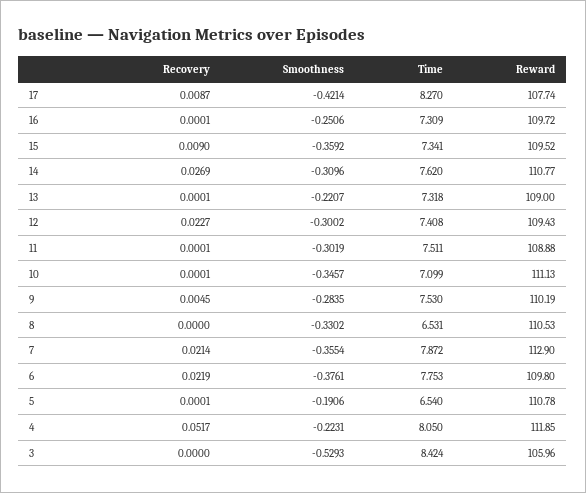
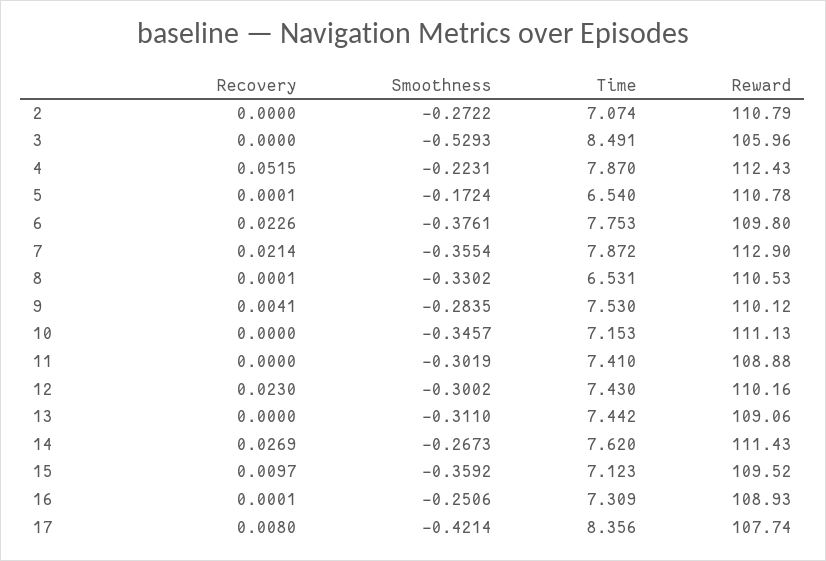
Recovery, 17: 0.0087 -> 0.008
Time, 17: 8.27 -> 8.356
Reward, 16: 109.72 -> 108.93
Recovery, 15: 0.009 -> 0.0097
Time, 15: 7.341 -> 7.123
Smoothness, 14: -0.3096 -> -0.2673
Reward, 14: 110.77 -> 111.43
Recovery, 13: 0.0001 -> 0
Smoothness, 13: -0.2207 -> -0.311
Time, 13: 7.318 -> 7.442
Reward, 13: 109 -> 109.06
Recovery, 12: 0.0227 -> 0.023
Time, 12: 7.408 -> 7.43
Reward, 12: 109.43 -> 110.16
Recovery, 11: 0.0001 -> 0
Time, 11: 7.511 -> 7.41
Recovery, 10: 0.0001 -> 0
Time, 10: 7.099 -> 7.153
Recovery, 9: 0.0045 -> 0.0041
Reward, 9: 110.19 -> 110.12
Recovery, 8: 0 -> 0.0001
Recovery, 6: 0.0219 -> 0.0226
Smoothness, 5: -0.1906 -> -0.1724
Recovery, 4: 0.0517 -> 0.0515
Time, 4: 8.05 -> 7.87
Reward, 4: 111.85 -> 112.43
Time, 3: 8.424 -> 8.491
Recovery, 2: none -> 0
Smoothness, 2: none -> -0.2722
Time, 2: none -> 7.074
Reward, 2: none -> 110.79

